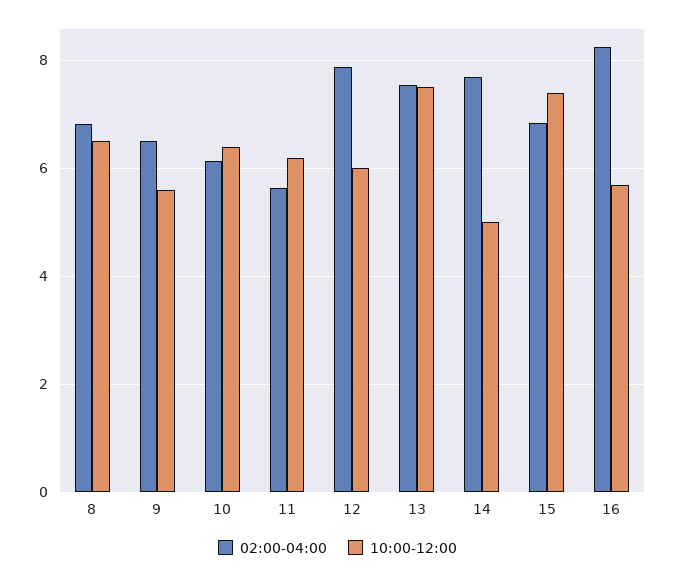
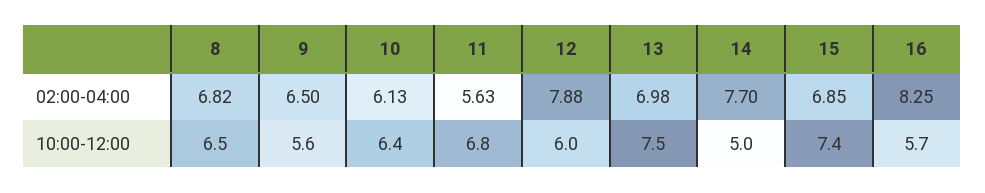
10:00-12:00, 11: 6.2 -> 6.8
02:00-04:00, 13: 7.6 -> 6.98

